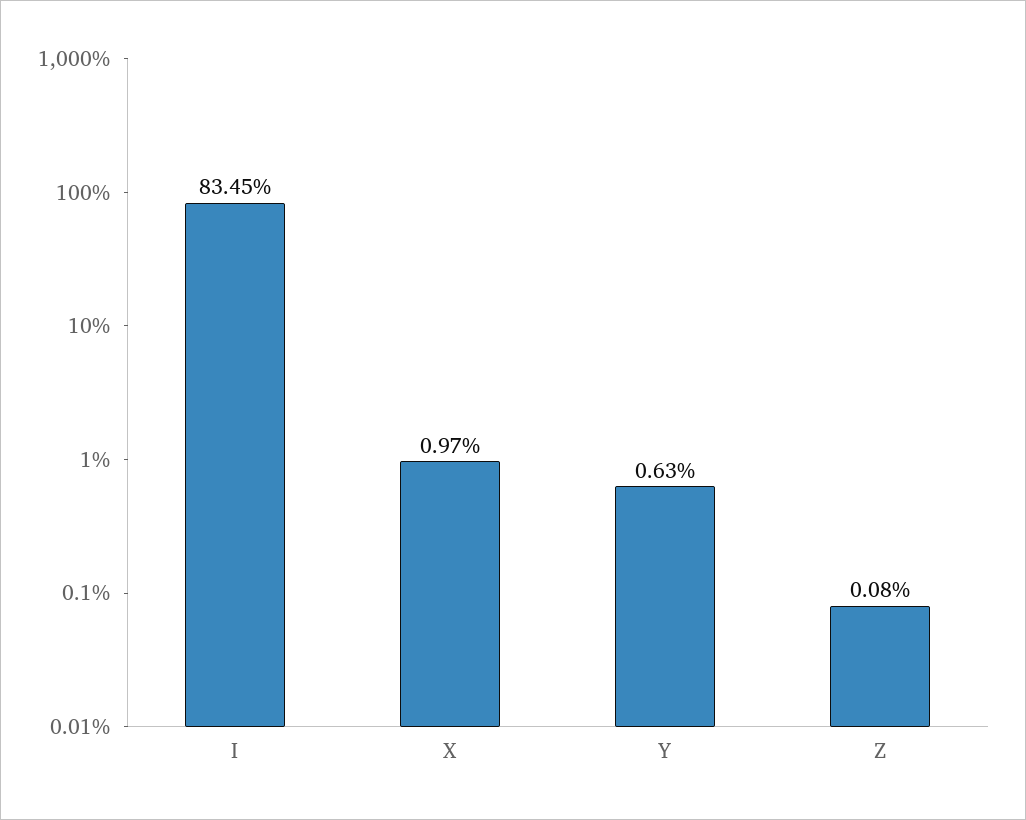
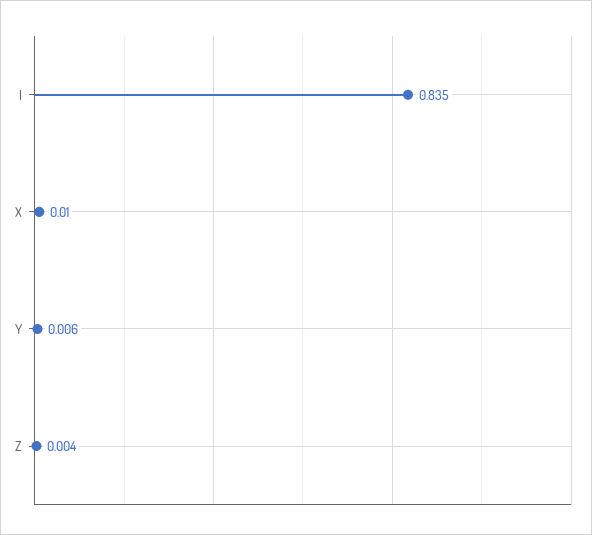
Z: 0.0008 -> 0.004

